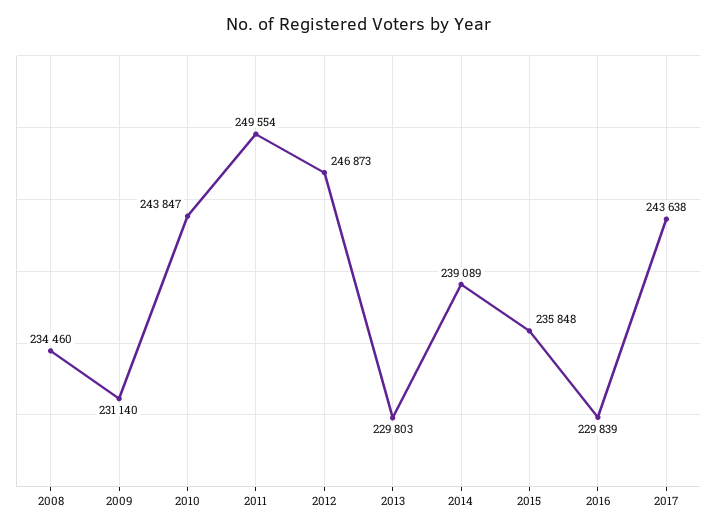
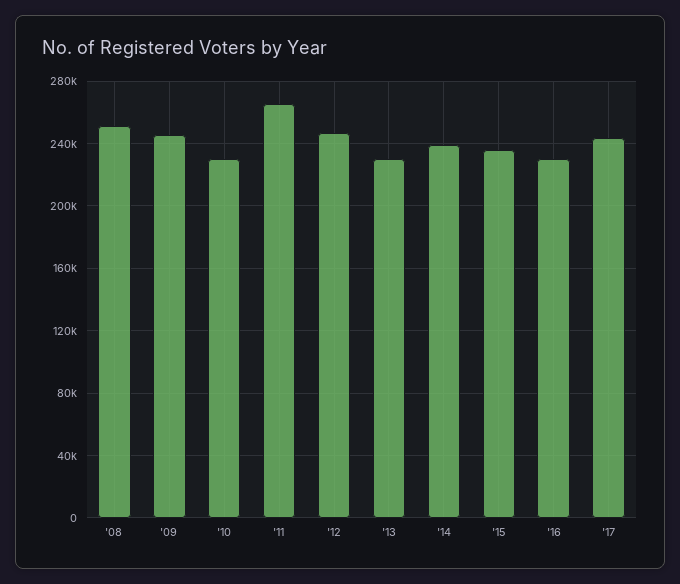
2008: 234460 -> 250000
2009: 231140 -> 245000
2010: 243847 -> 230000
2011: 249554 -> 265000

